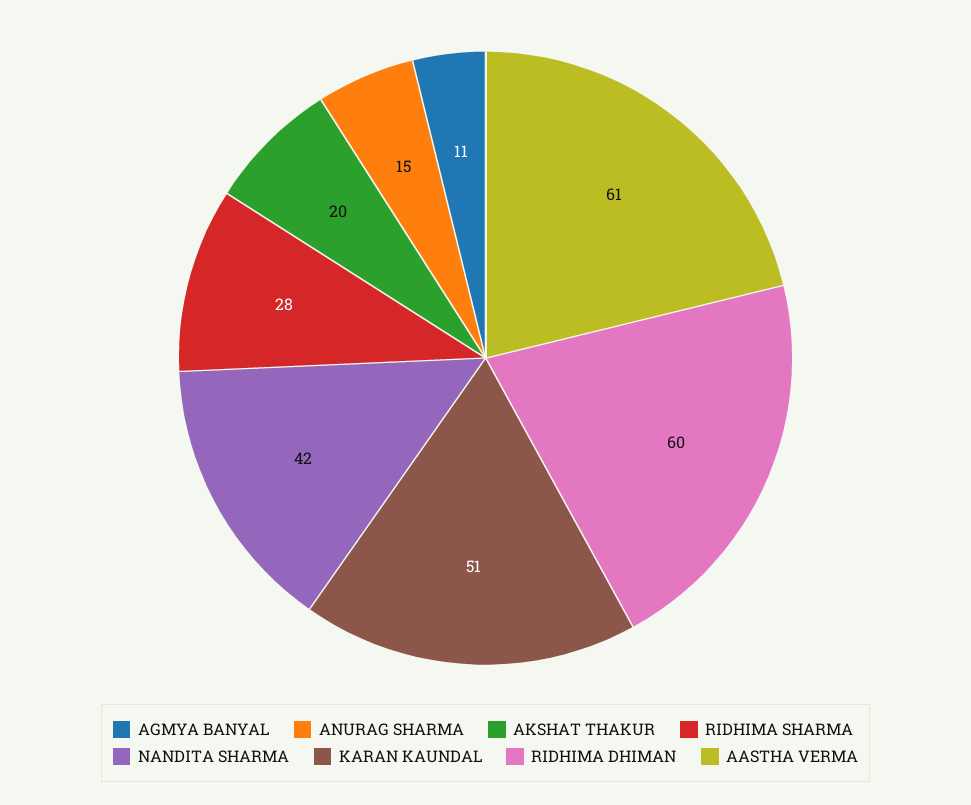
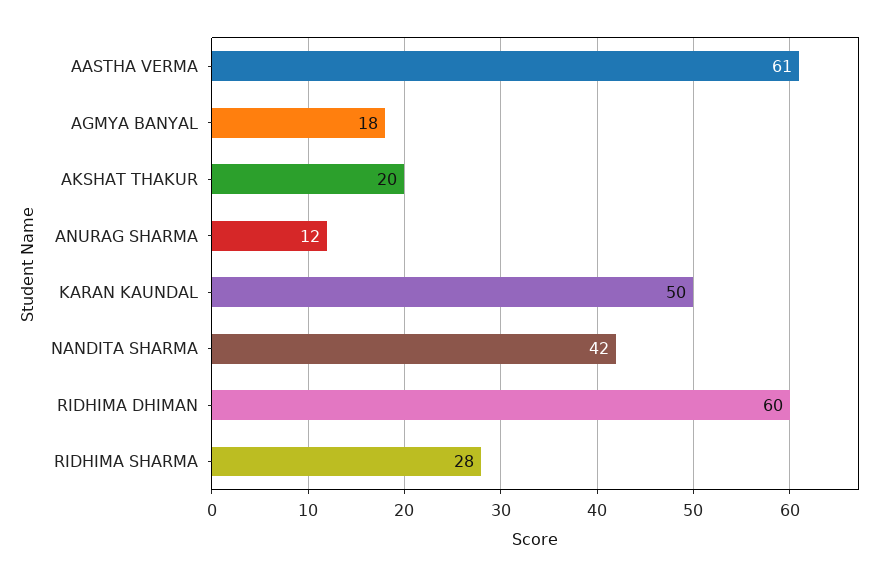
AGMYA BANYAL: 11 -> 18
ANURAG SHARMA: 15 -> 12
KARAN KAUNDAL: 51 -> 50

